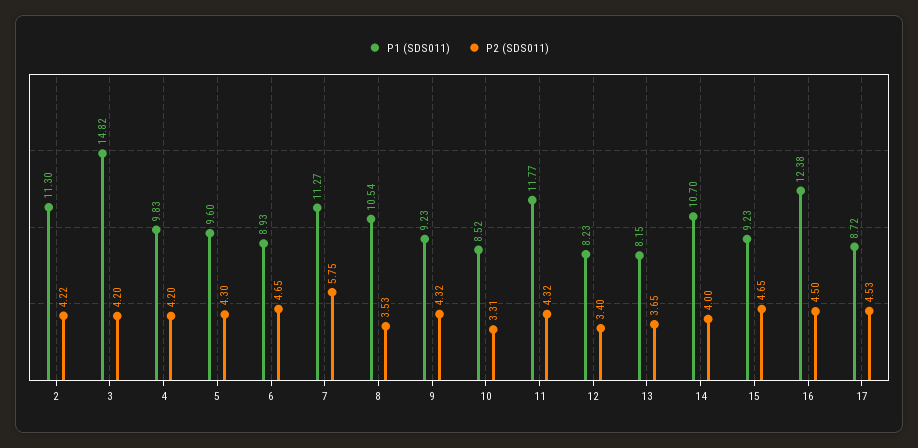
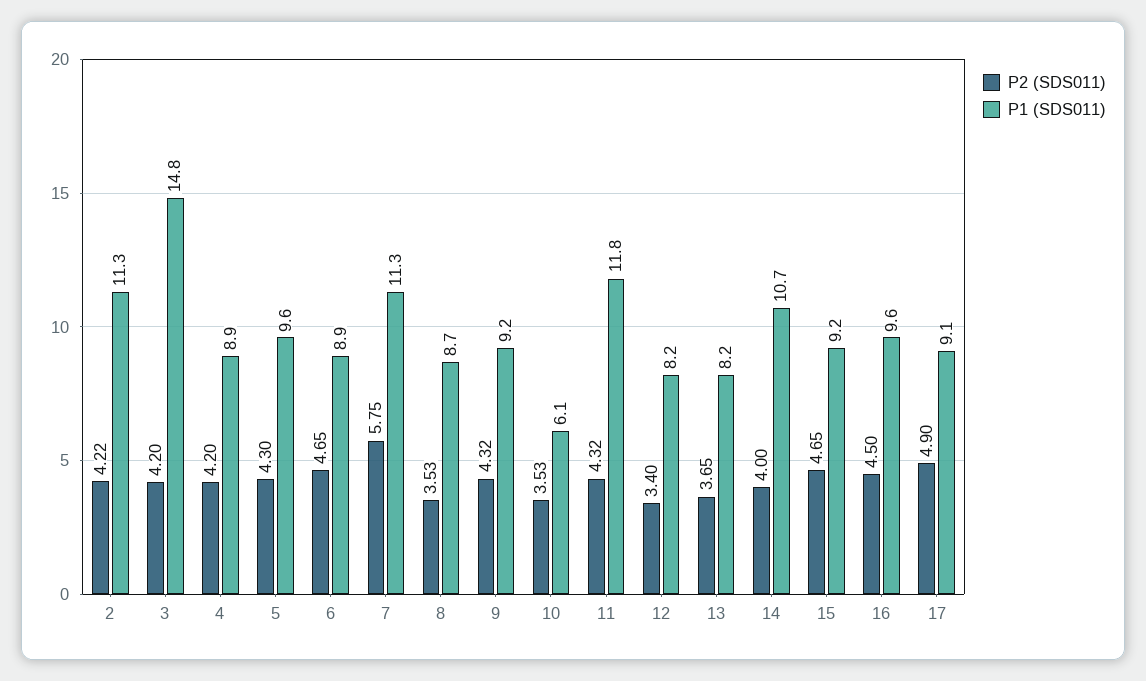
P1 (SDS011), 4: 9.83 -> 8.9
P1 (SDS011), 8: 10.54 -> 8.7
P1 (SDS011), 10: 8.52 -> 6.1
P2 (SDS011), 10: 3.31 -> 3.53
P1 (SDS011), 16: 12.38 -> 9.6
P1 (SDS011), 17: 8.72 -> 9.1
P2 (SDS011), 17: 4.53 -> 4.9

